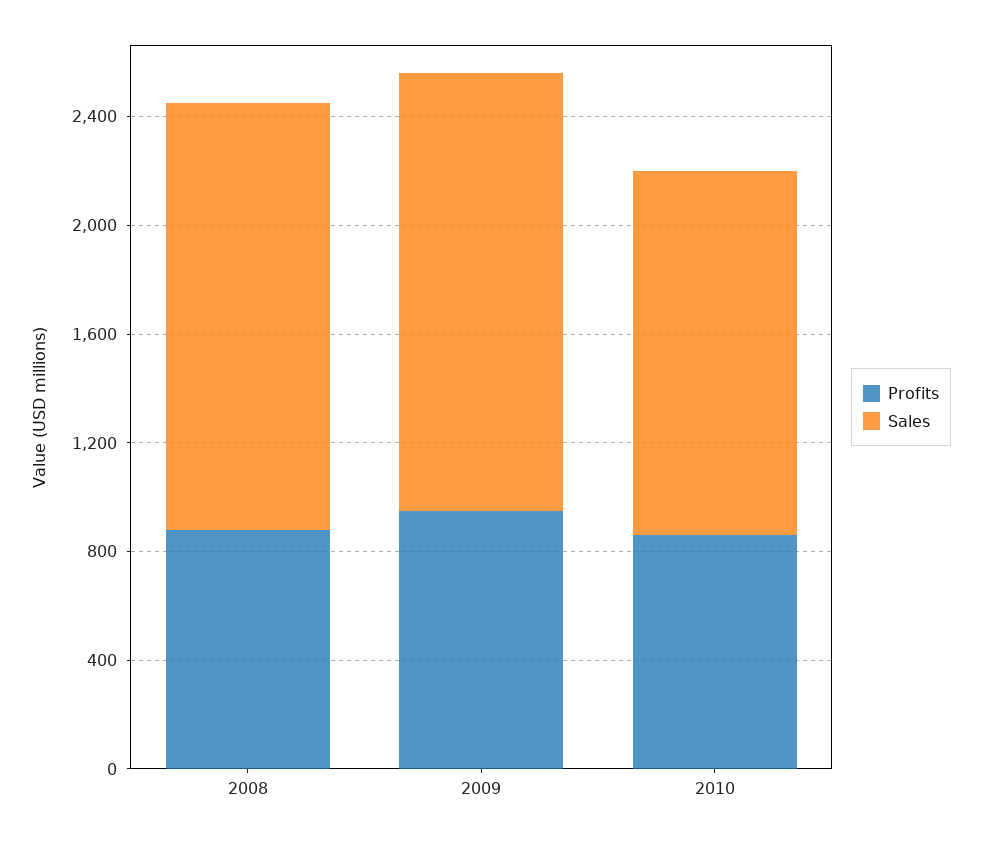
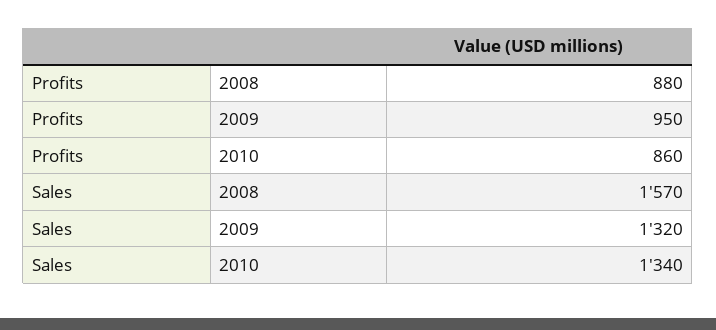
Sales, 2009: 1600 -> 1320

